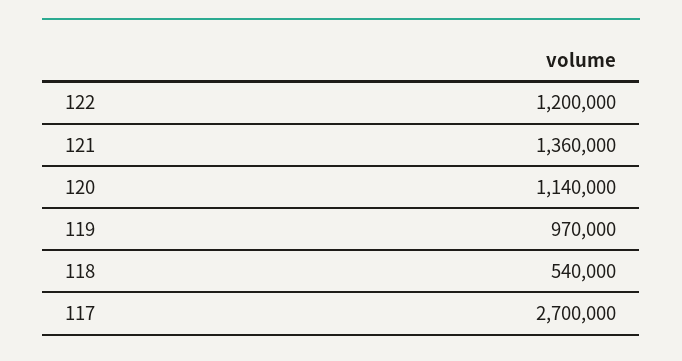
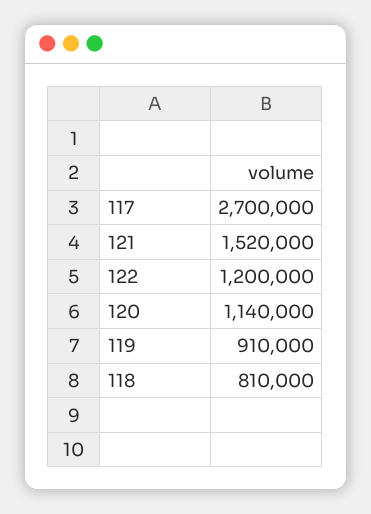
121: 1360000 -> 1520000
119: 970000 -> 910000
118: 540000 -> 810000

